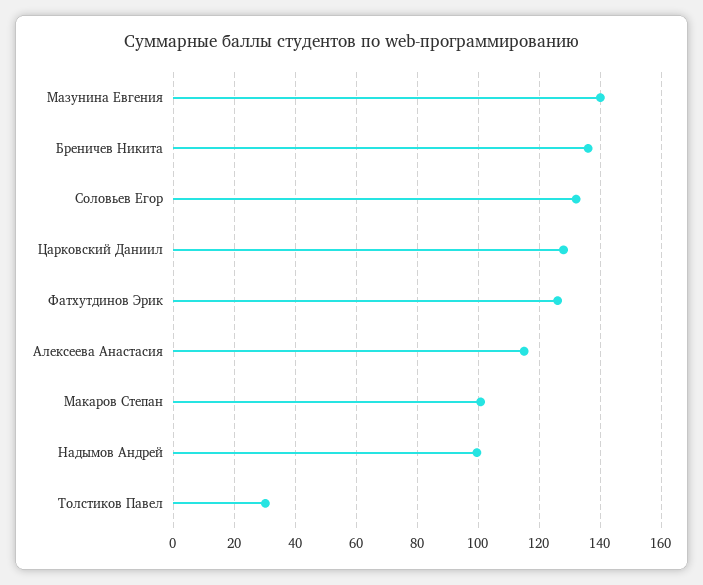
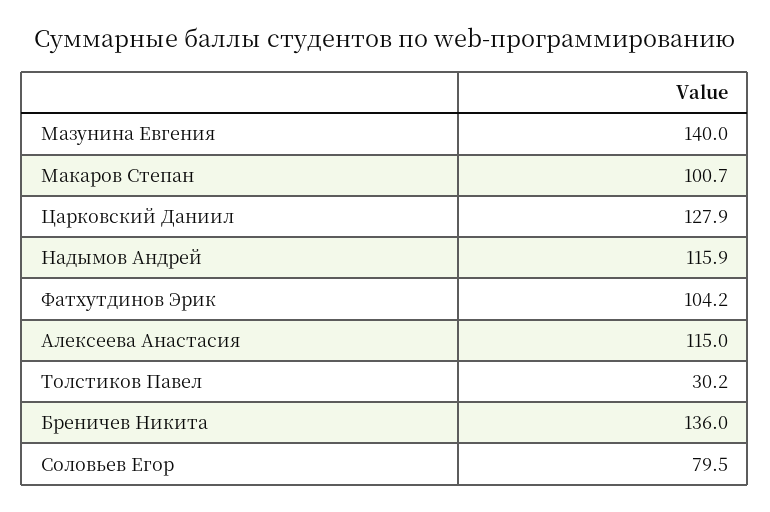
Соловьев Егор: 132 -> 79.5
Фатхутдинов Эрик: 126 -> 104.2
Надымов Андрей: 100 -> 115.9

